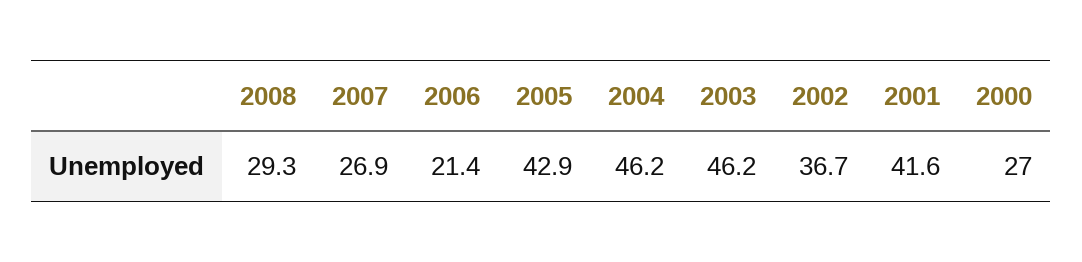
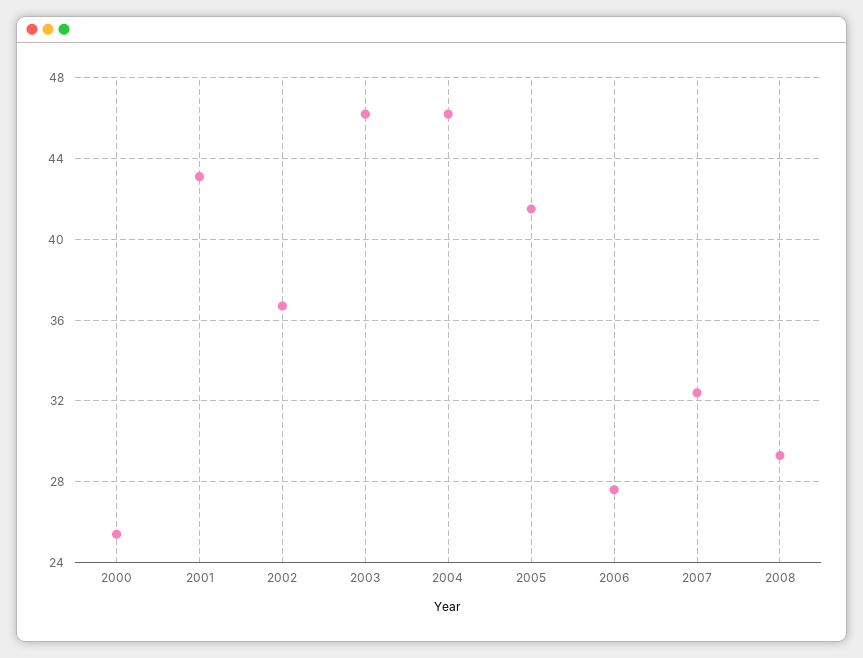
2007: 26.9 -> 32.5
2006: 21.4 -> 27.5
2005: 42.9 -> 41.5
2001: 41.6 -> 43
2000: 27 -> 25.5

